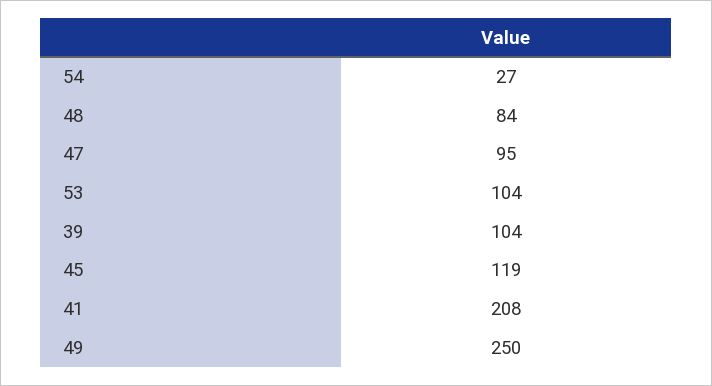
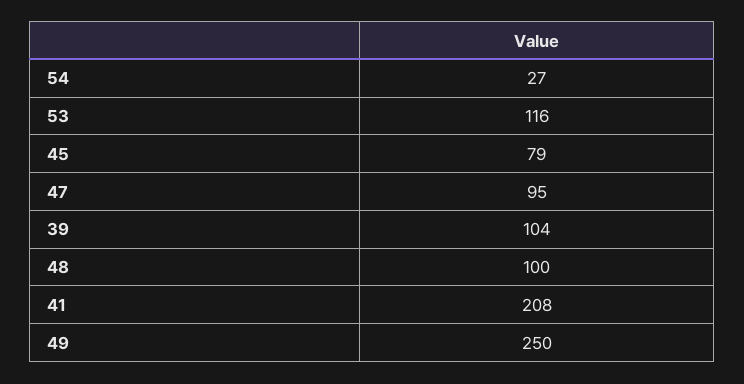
48: 84 -> 100
53: 104 -> 116
45: 119 -> 79

